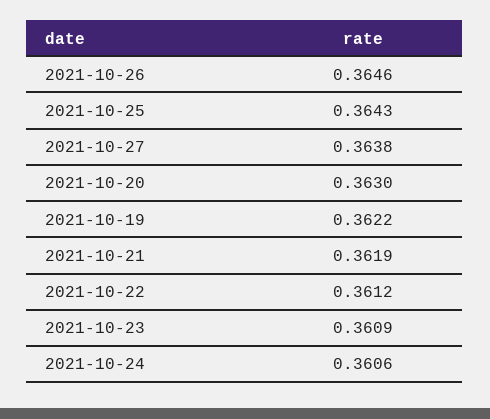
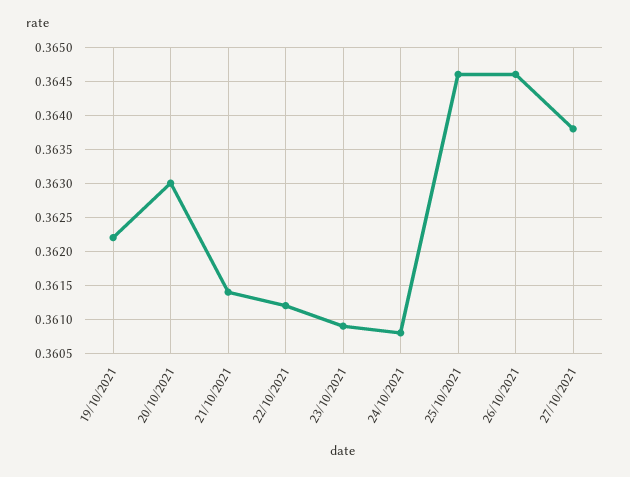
2021-10-25: 0.3643 -> 0.3646
2021-10-21: 0.3619 -> 0.3614
2021-10-24: 0.3606 -> 0.3608

